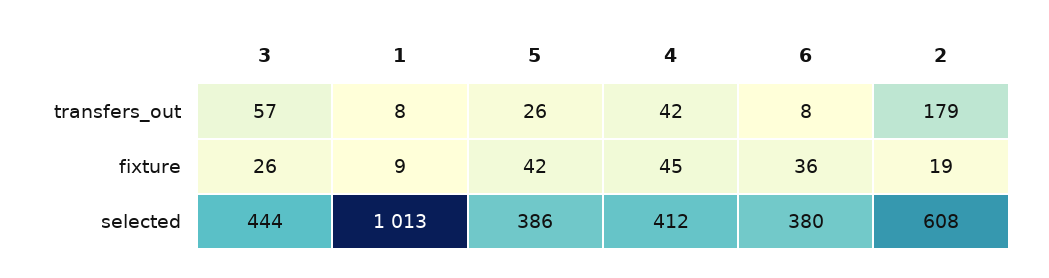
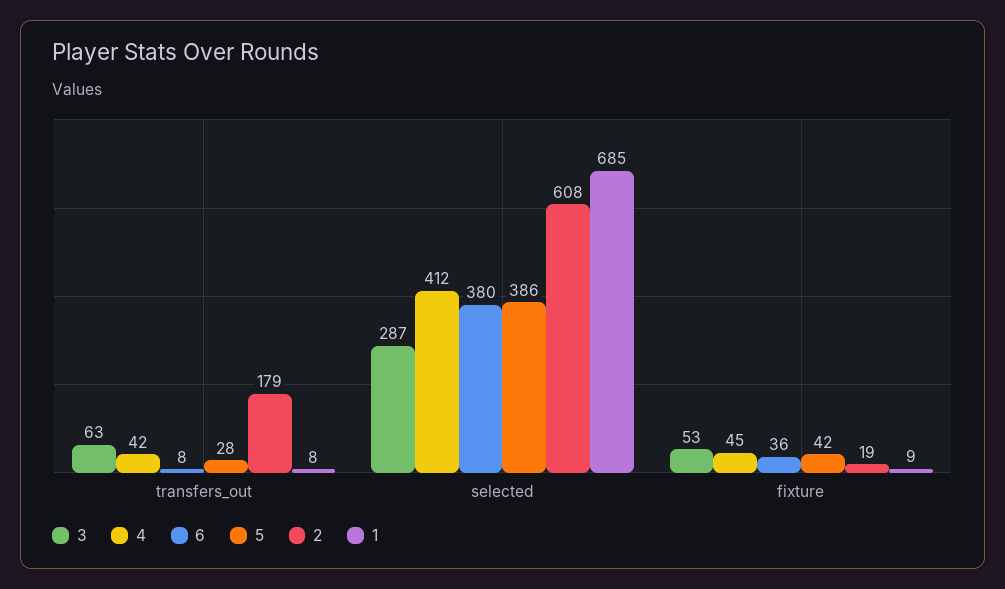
3, transfers_out: 57 -> 63
5, transfers_out: 26 -> 28
3, fixture: 26 -> 53
3, selected: 444 -> 287
1, selected: 1013 -> 685

